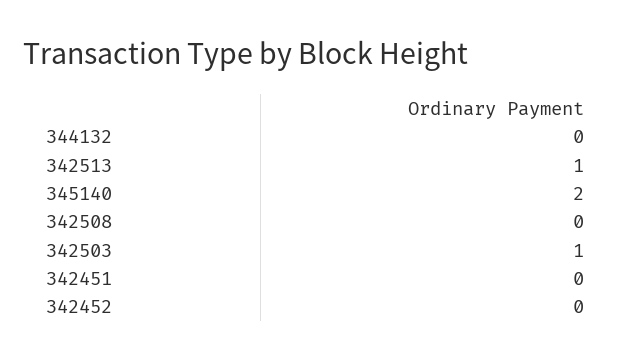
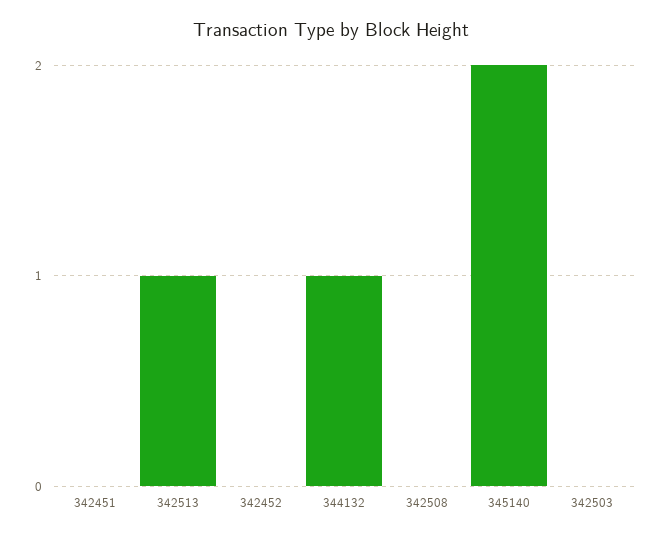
344132: 0 -> 1
342503: 1 -> 0

